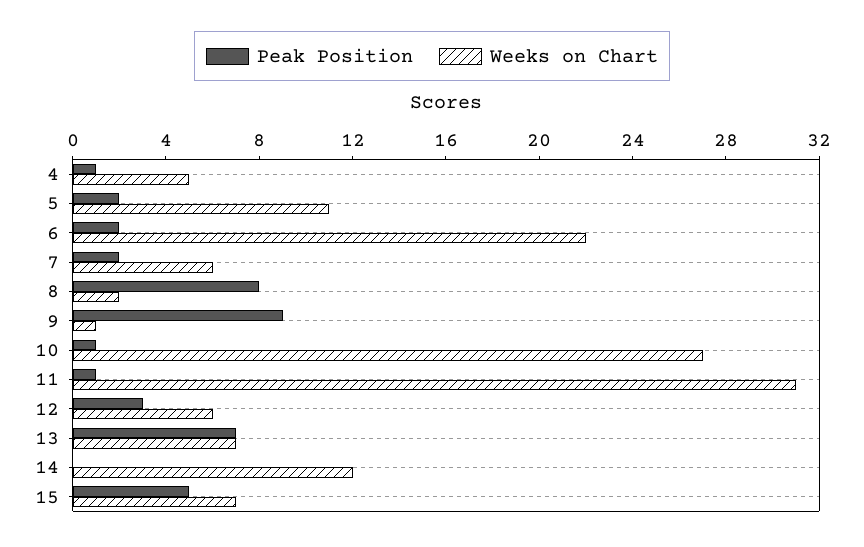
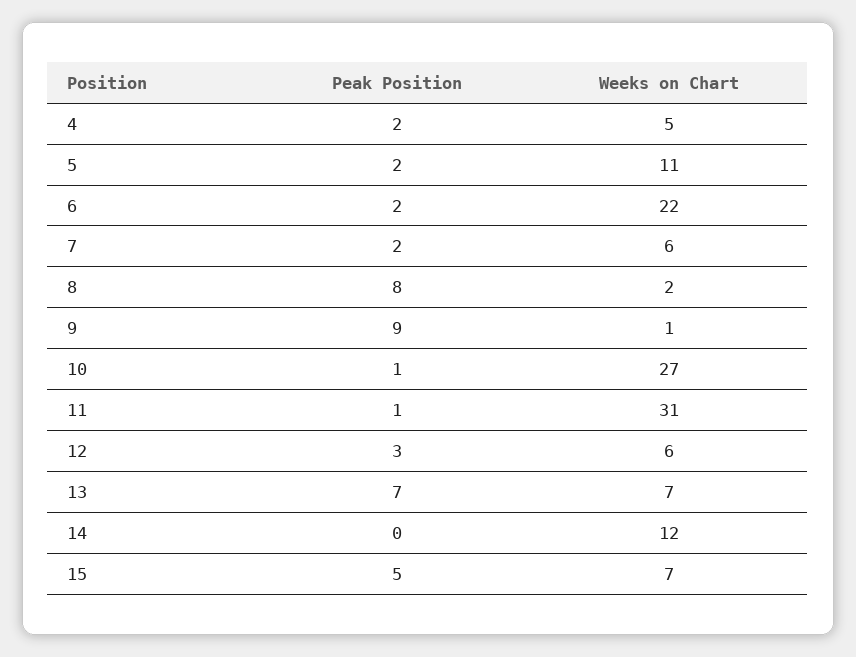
Peak Position, 4: 1 -> 2

